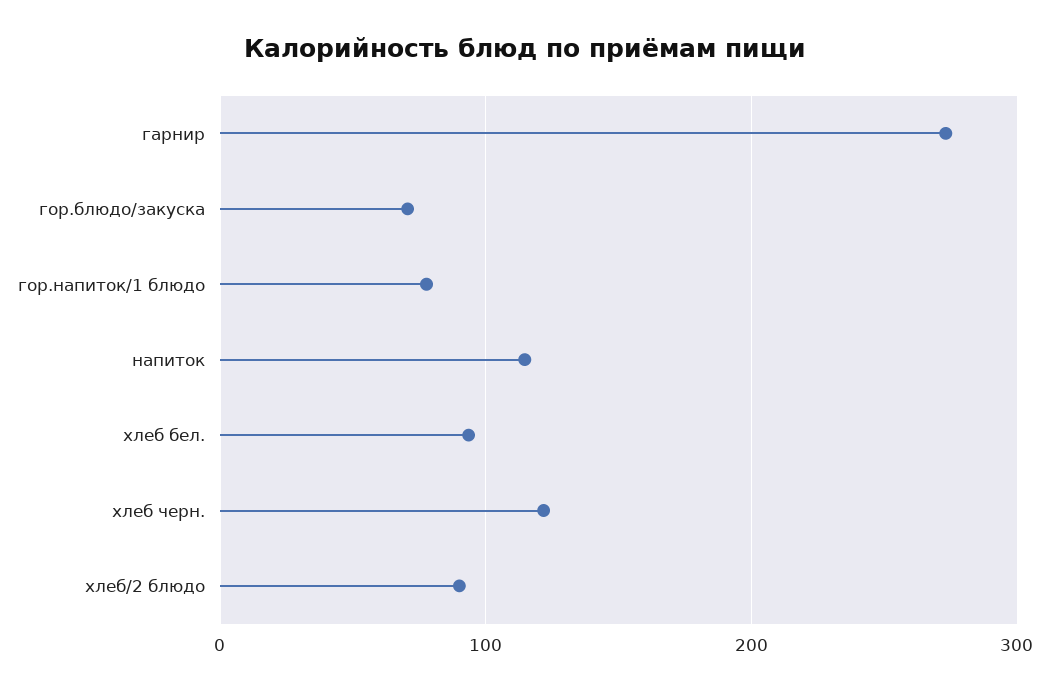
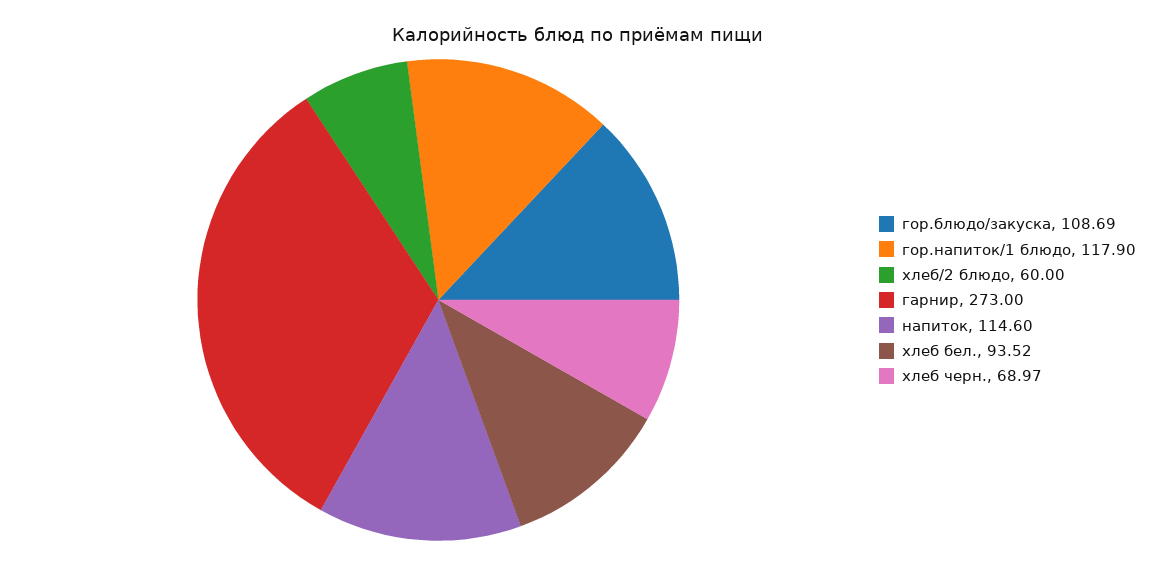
гор.блюдо/закуска: 70 -> 108.69
гор.напиток/1 блюдо: 80 -> 117.9
хлеб черн.: 120 -> 68.97
хлеб/2 блюдо: 90 -> 60

